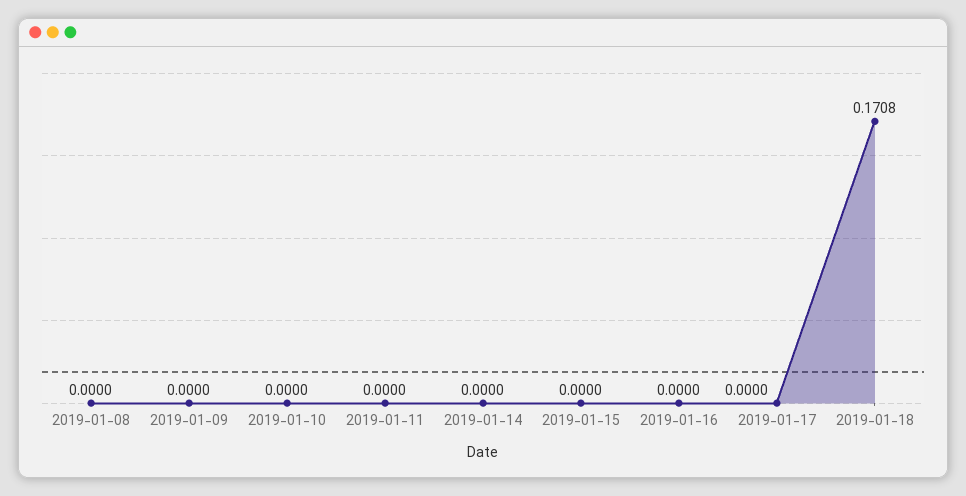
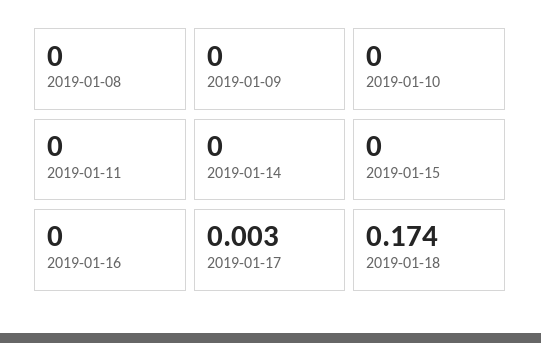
2019-01-17: 0 -> 0.003
2019-01-18: 0.1708 -> 0.174

